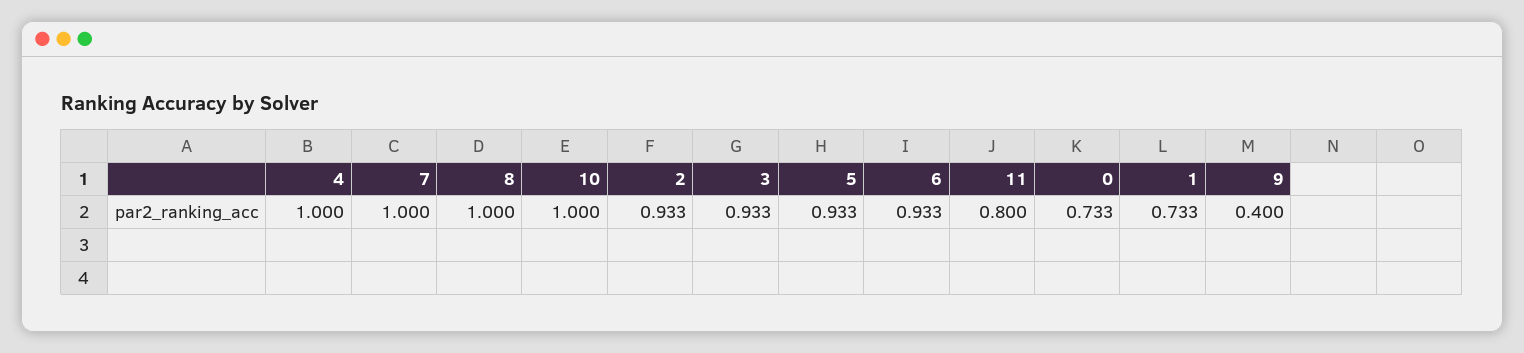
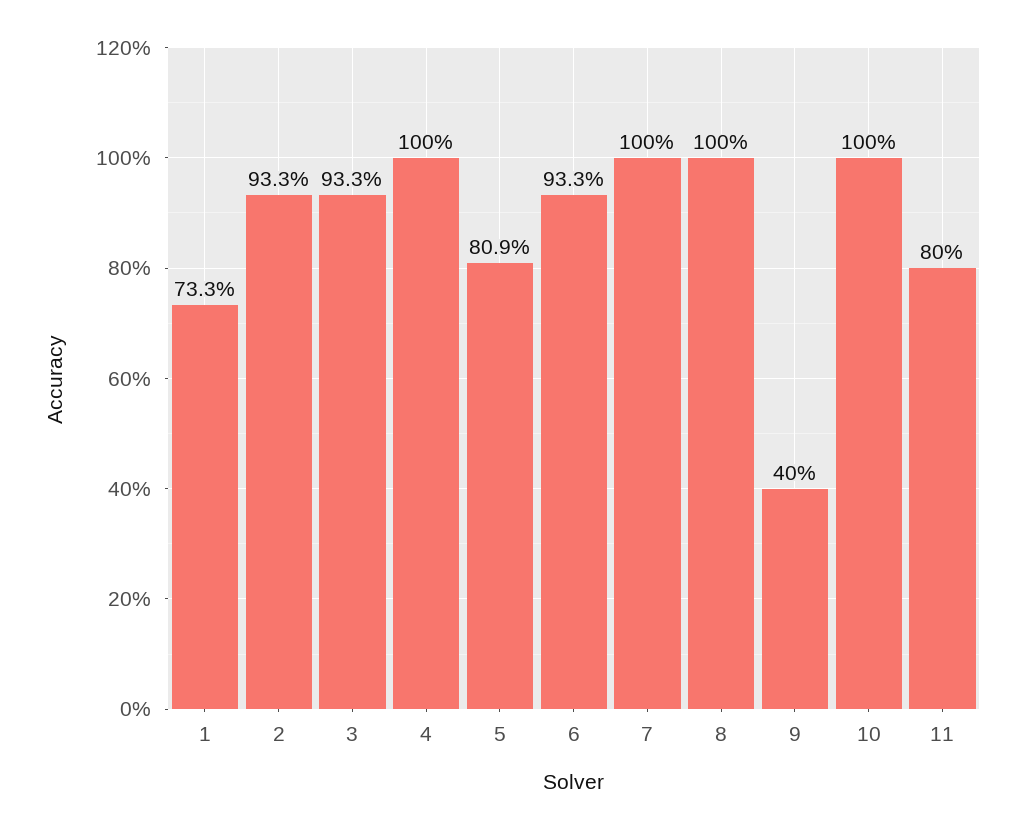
5: 0.933 -> 0.809
0: 0.733 -> none

